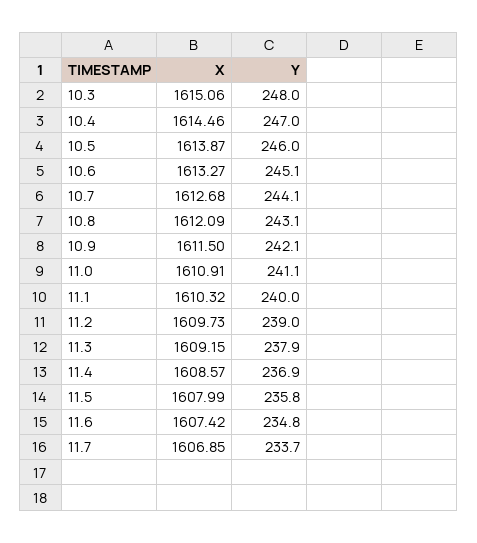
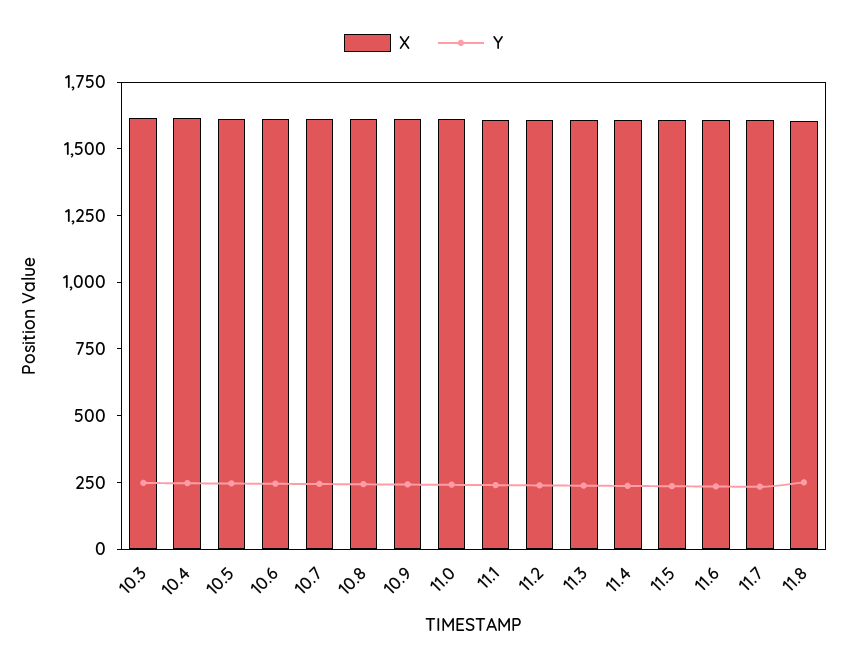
X, 11.8: none -> 1600
Y, 11.8: none -> 250

